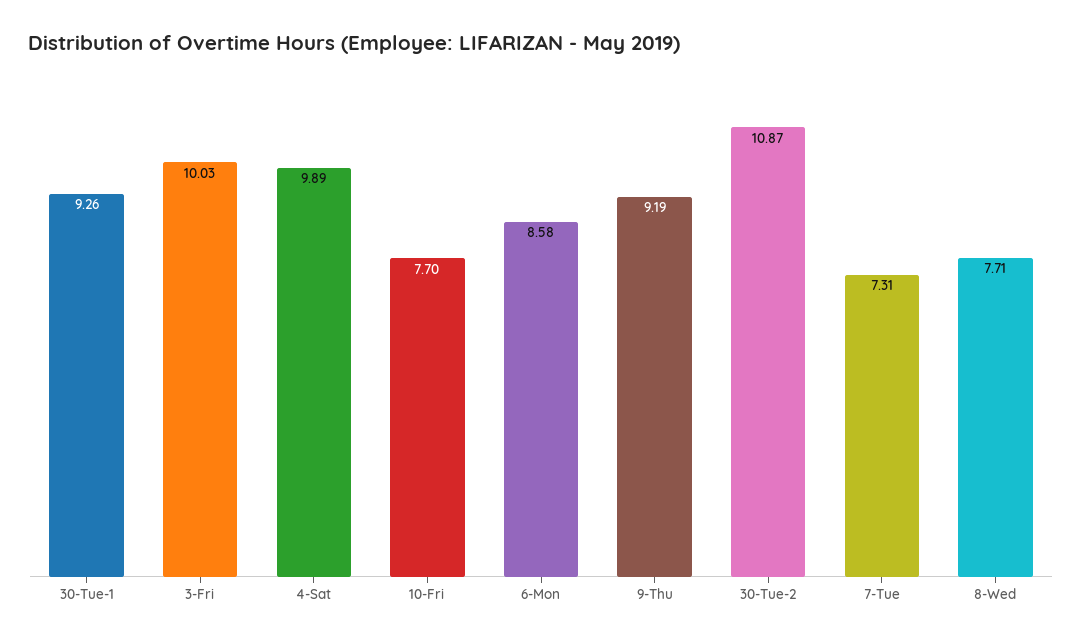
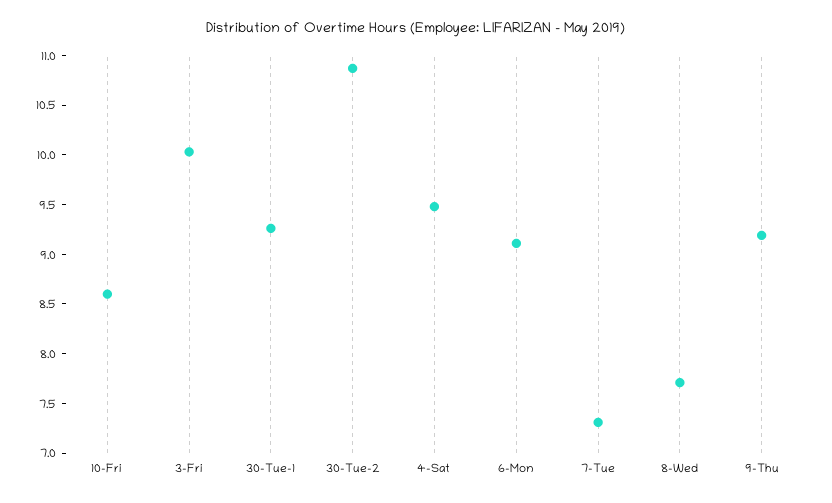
4-Sat: 9.89 -> 9.5
10-Fri: 7.7 -> 8.6
6-Mon: 8.58 -> 9.1

